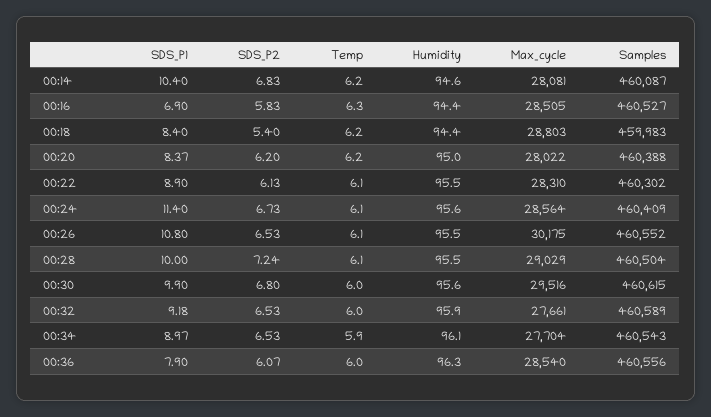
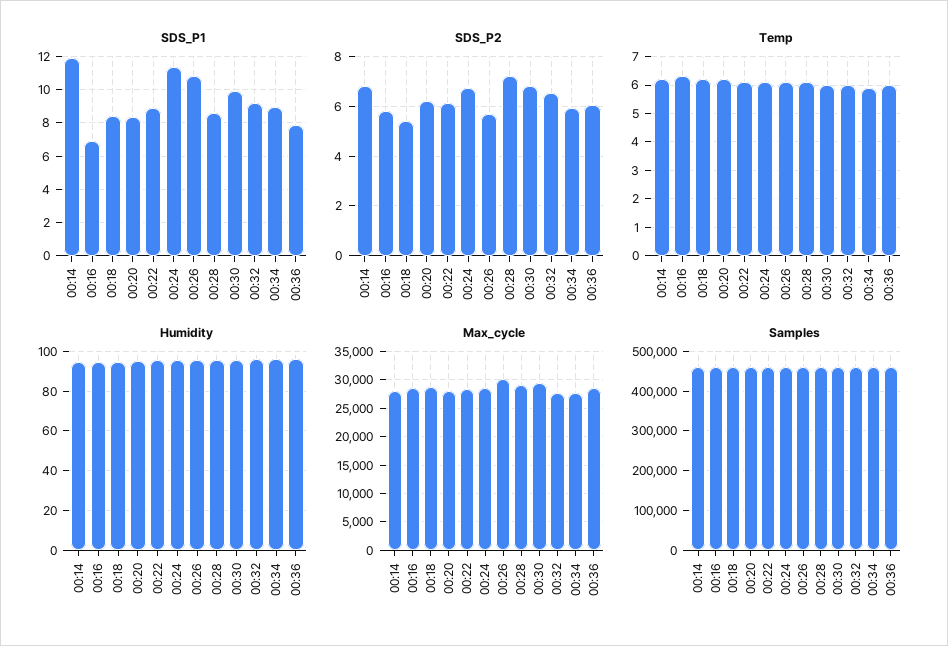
SDS_P1, 00:14: 10.4 -> 12
SDS_P2, 00:26: 6.53 -> 5.75
SDS_P1, 00:28: 10 -> 8.5
SDS_P2, 00:34: 6.53 -> 6

